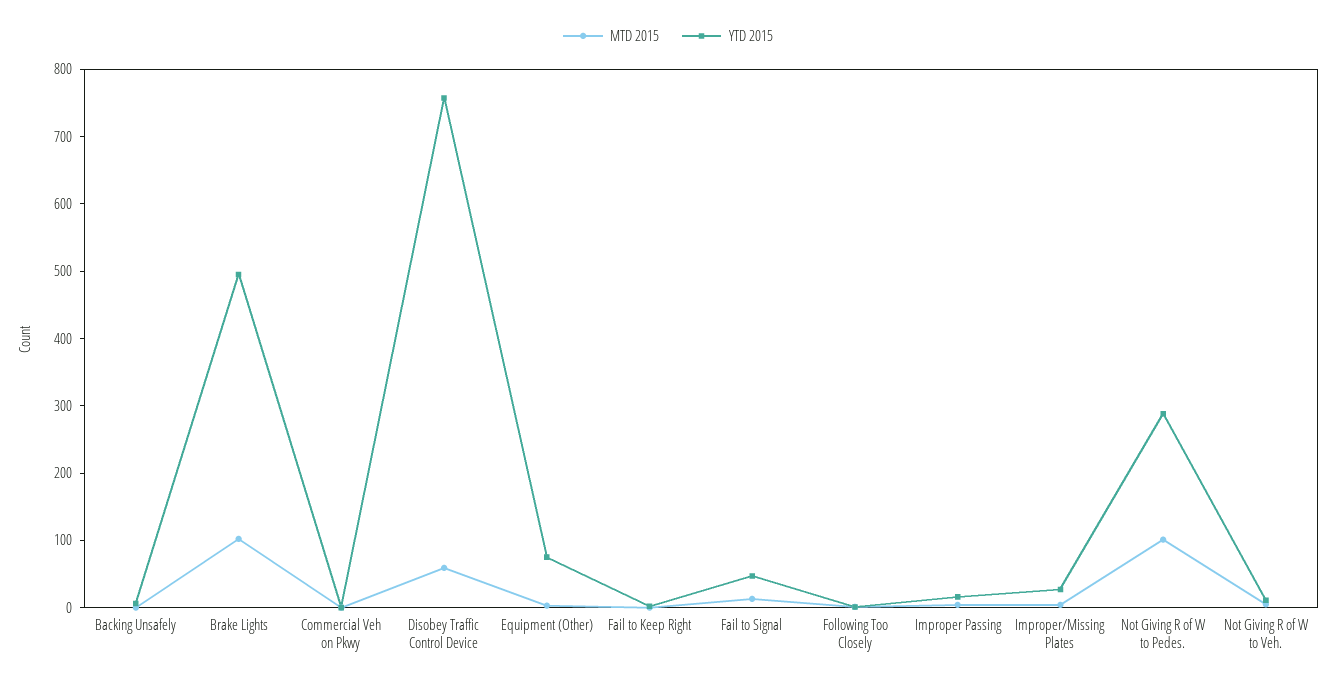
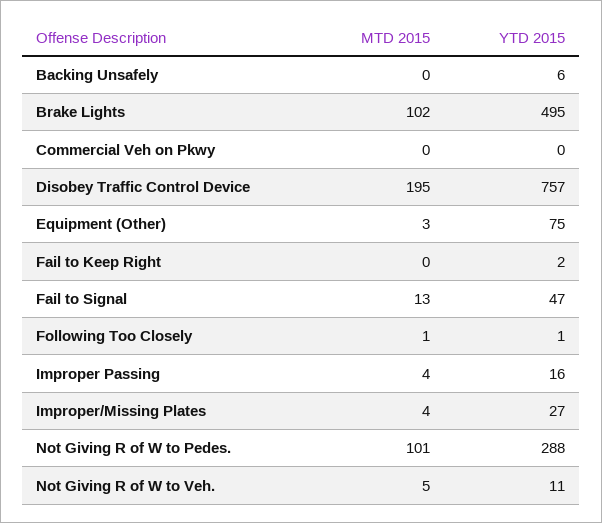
MTD 2015, Disobey Traffic Control Device: 60 -> 195

